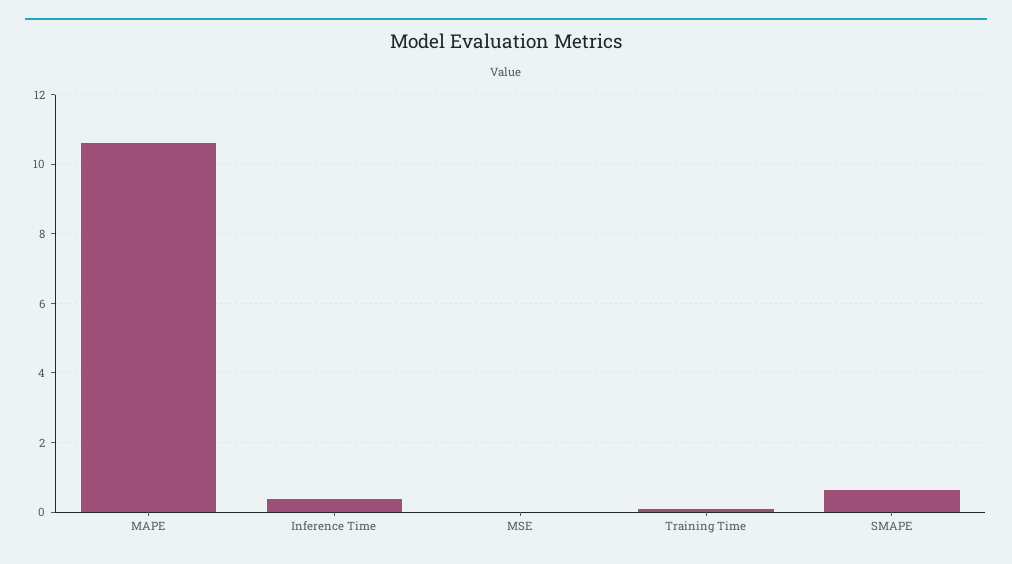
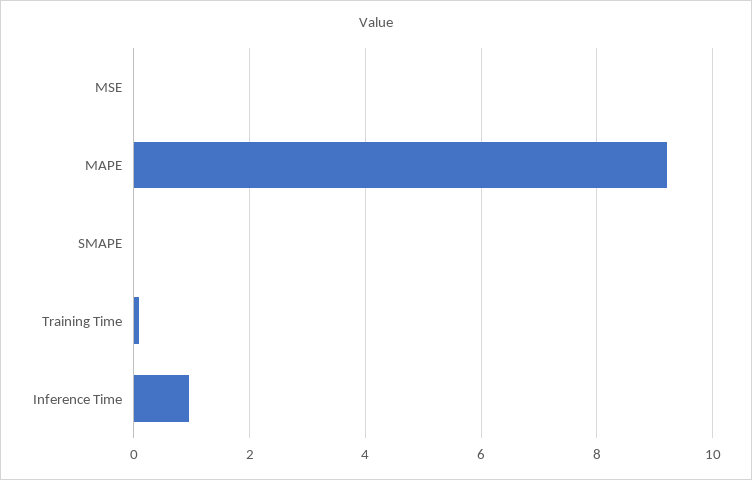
MAPE: 10.6 -> 9.2
Inference Time: 0.4 -> 1
SMAPE: 0.6 -> 0

